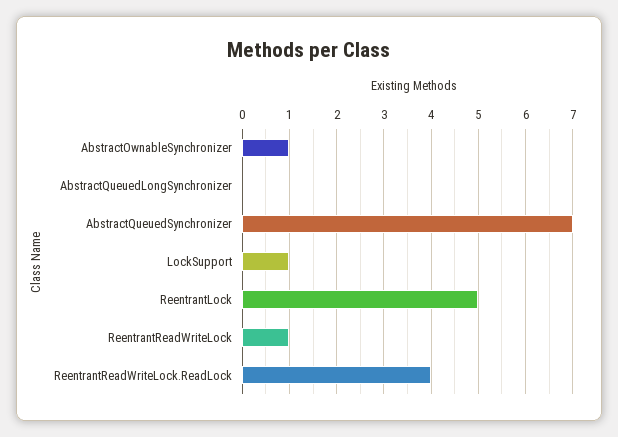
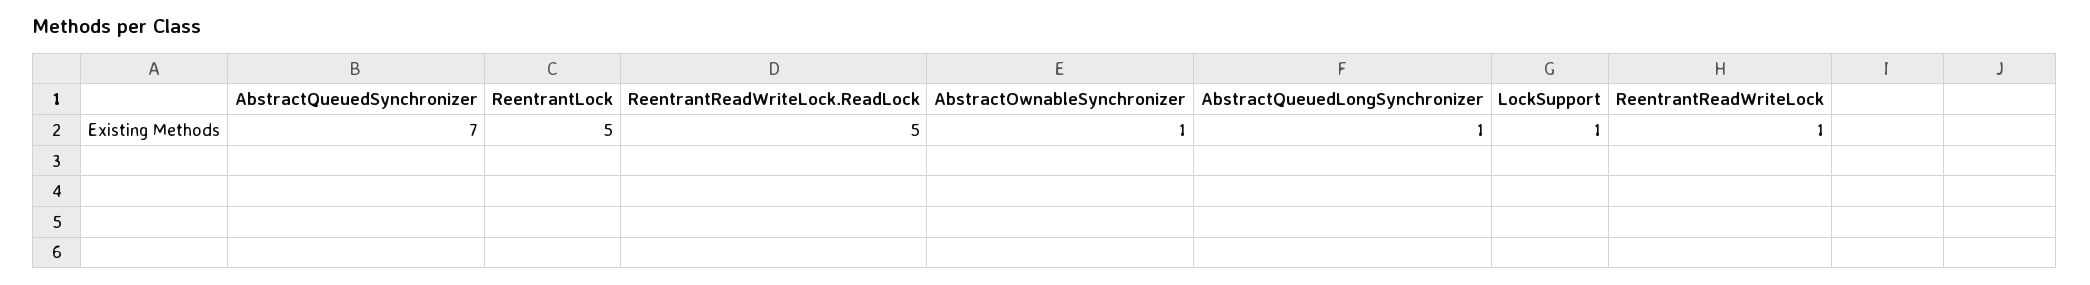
AbstractQueuedLongSynchronizer: 0 -> 1
ReentrantReadWriteLock.ReadLock: 4 -> 5

